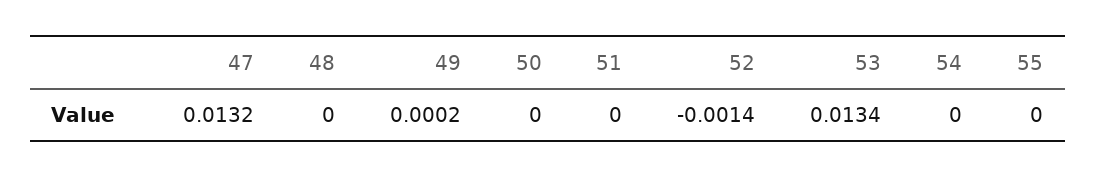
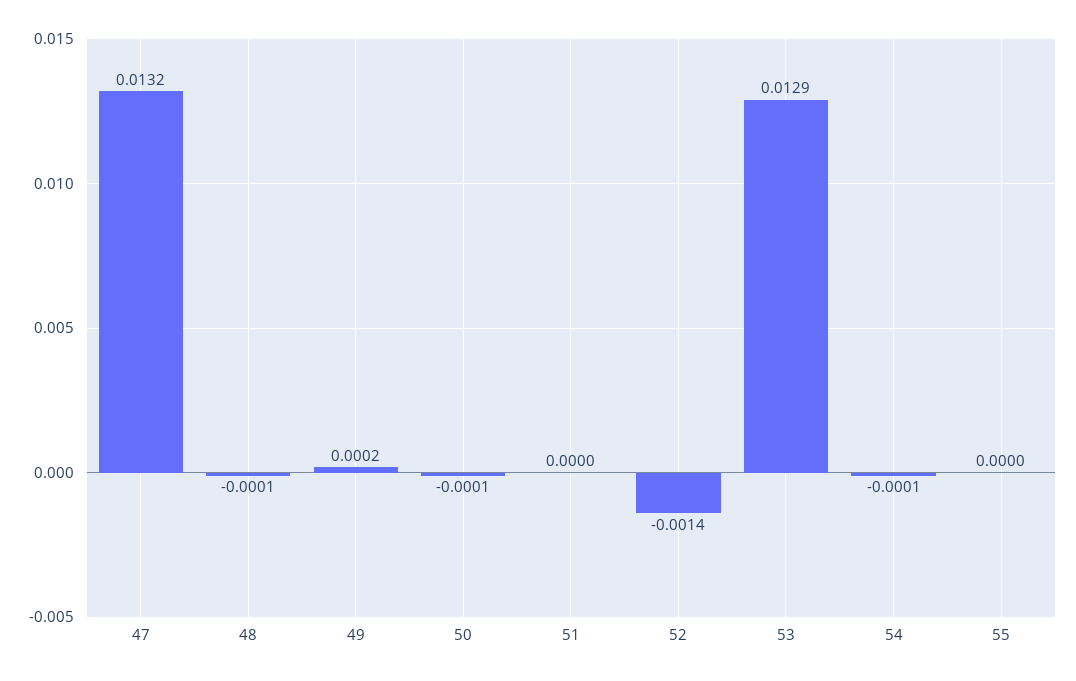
48: 0 -> -0.0001
50: 0 -> -0.0001
53: 0.0134 -> 0.0129
54: 0 -> -0.0001

